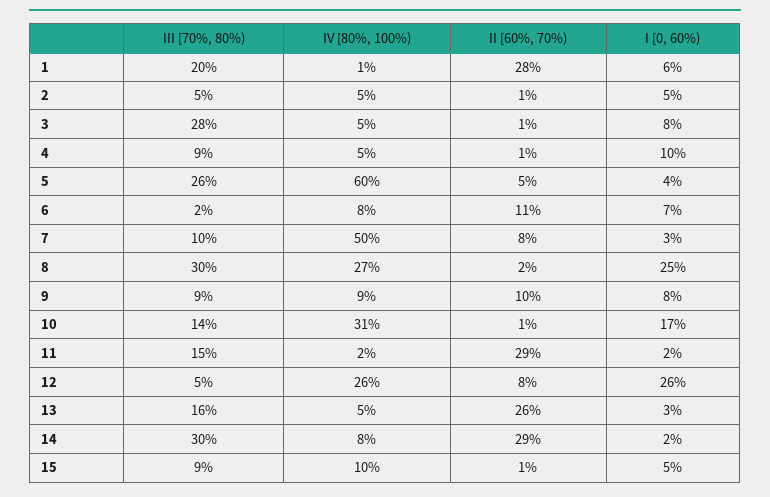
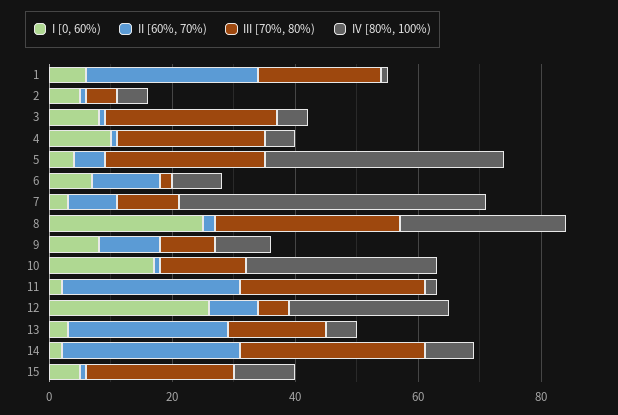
III [70%, 80%), 4: 9 -> 25
IV [80%, 100%), 5: 60 -> 40
III [70%, 80%), 11: 15 -> 30
III [70%, 80%), 15: 9 -> 25

